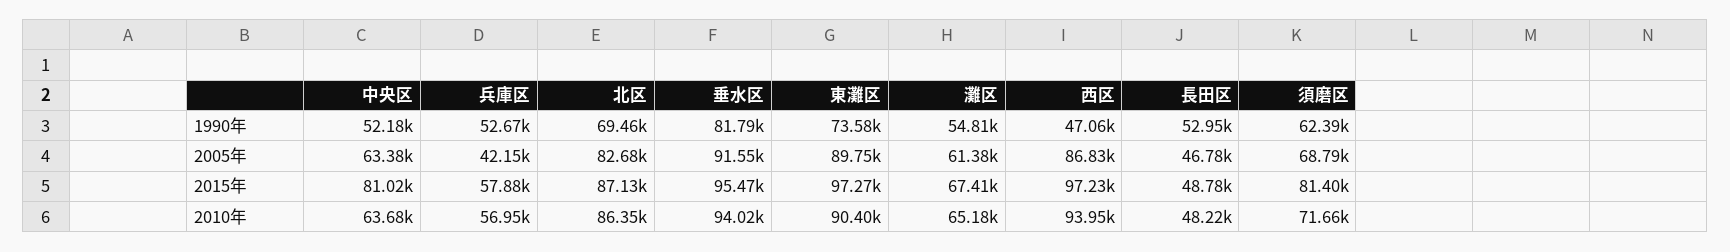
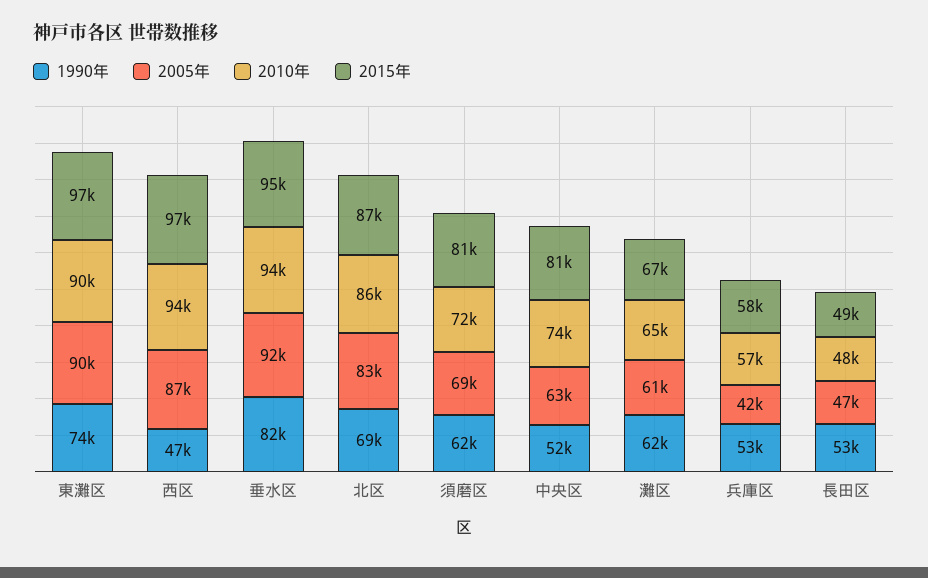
1990年, 灘区: 54810 -> 62000
2010年, 中央区: 63680 -> 74000

